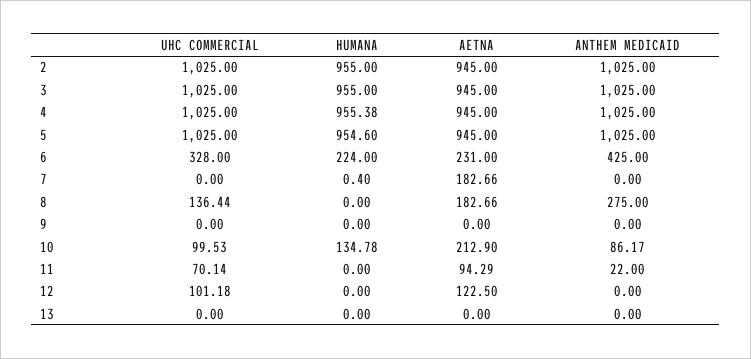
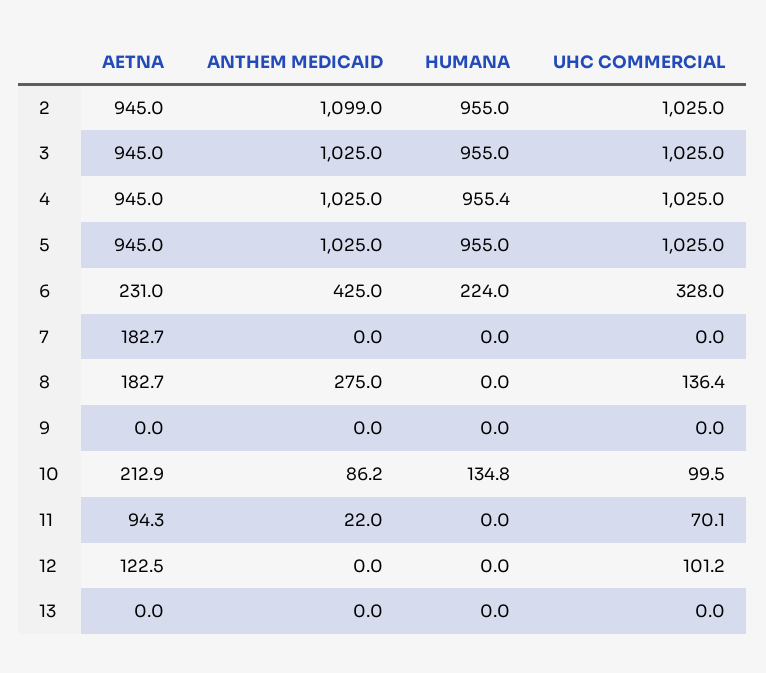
ANTHEM MEDICAID, 2: 1025 -> 1099
HUMANA, 5: 954.6 -> 955
HUMANA, 7: 0.4 -> 0

